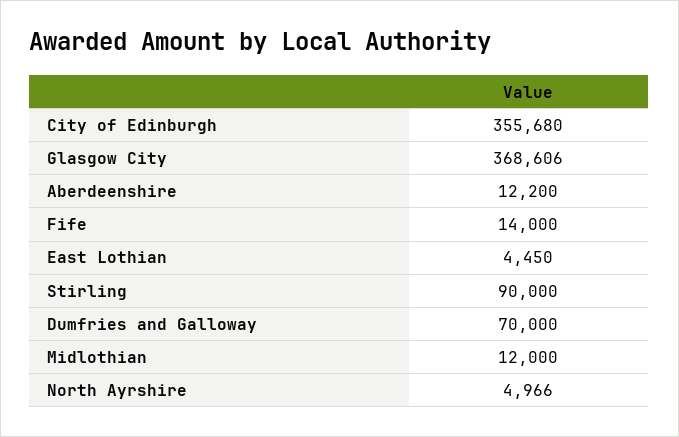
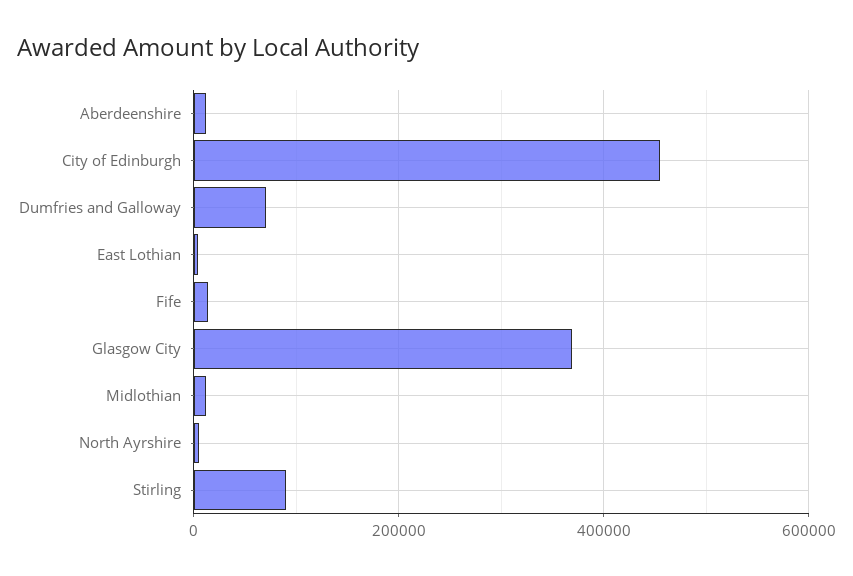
City of Edinburgh: 355680 -> 460000

